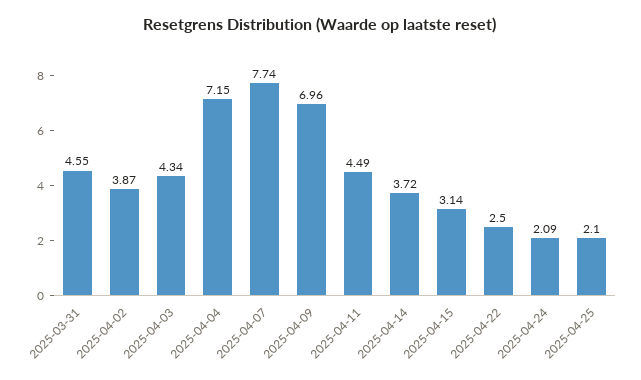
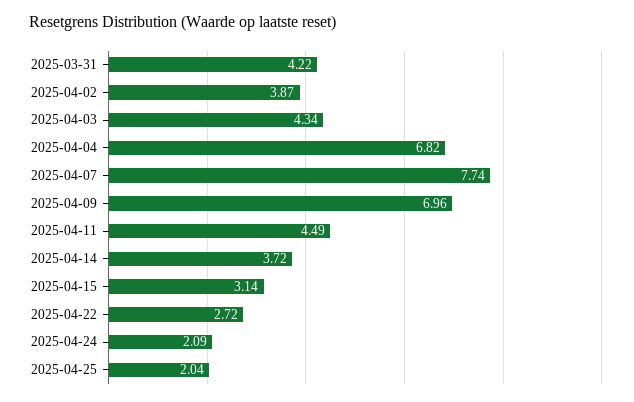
2025-03-31: 4.55 -> 4.22
2025-04-04: 7.15 -> 6.82
2025-04-22: 2.5 -> 2.72
2025-04-25: 2.1 -> 2.04

